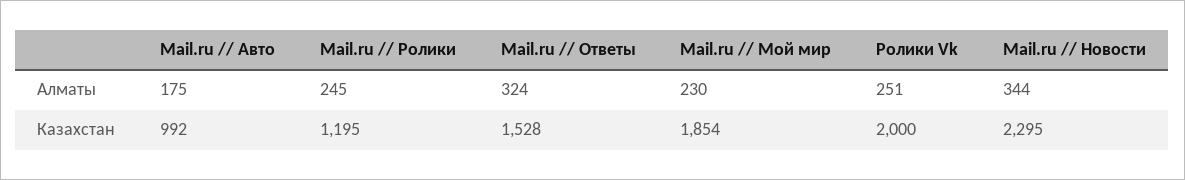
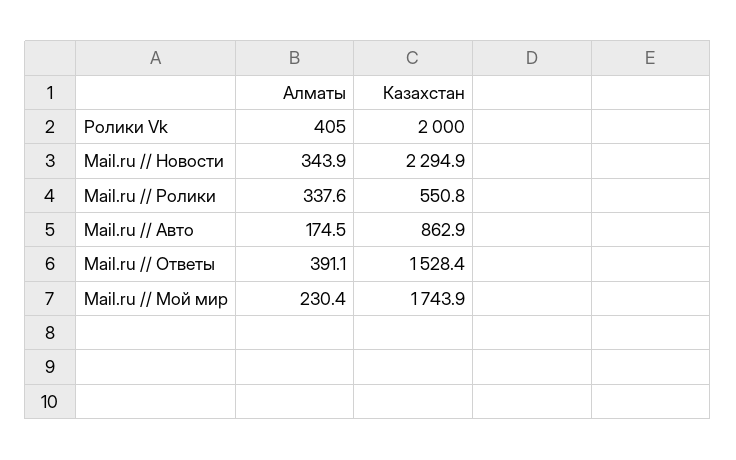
Mail.ru // Ролики, Алматы: 245 -> 337.6
Mail.ru // Ответы, Алматы: 324 -> 391.1
Ролики Vk, Алматы: 251 -> 405
Mail.ru // Авто, Казахстан: 992 -> 862.9
Mail.ru // Ролики, Казахстан: 1195 -> 550.8
Mail.ru // Мой мир, Казахстан: 1854 -> 1743.9

